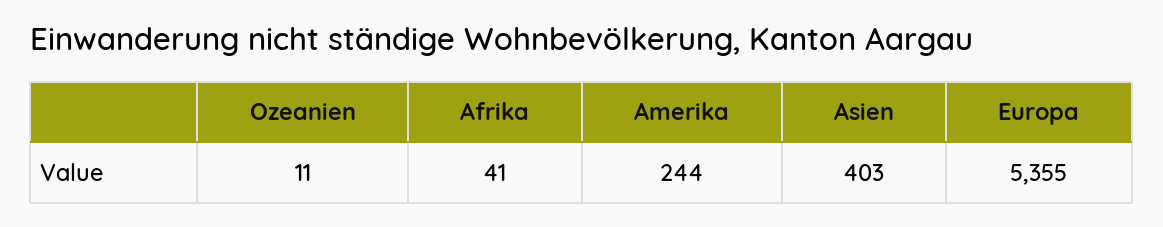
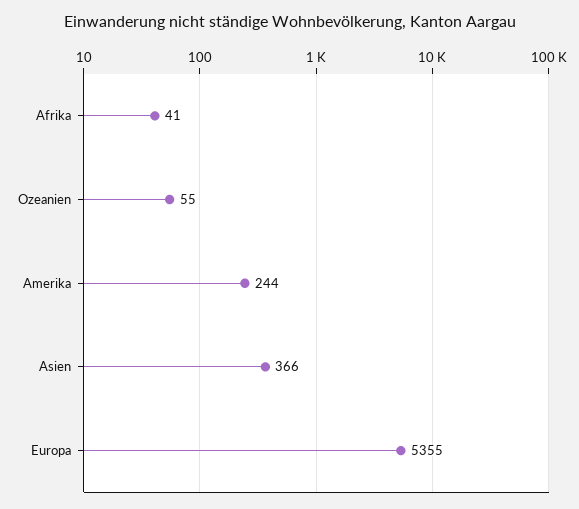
Ozeanien: 11 -> 55
Asien: 403 -> 366

